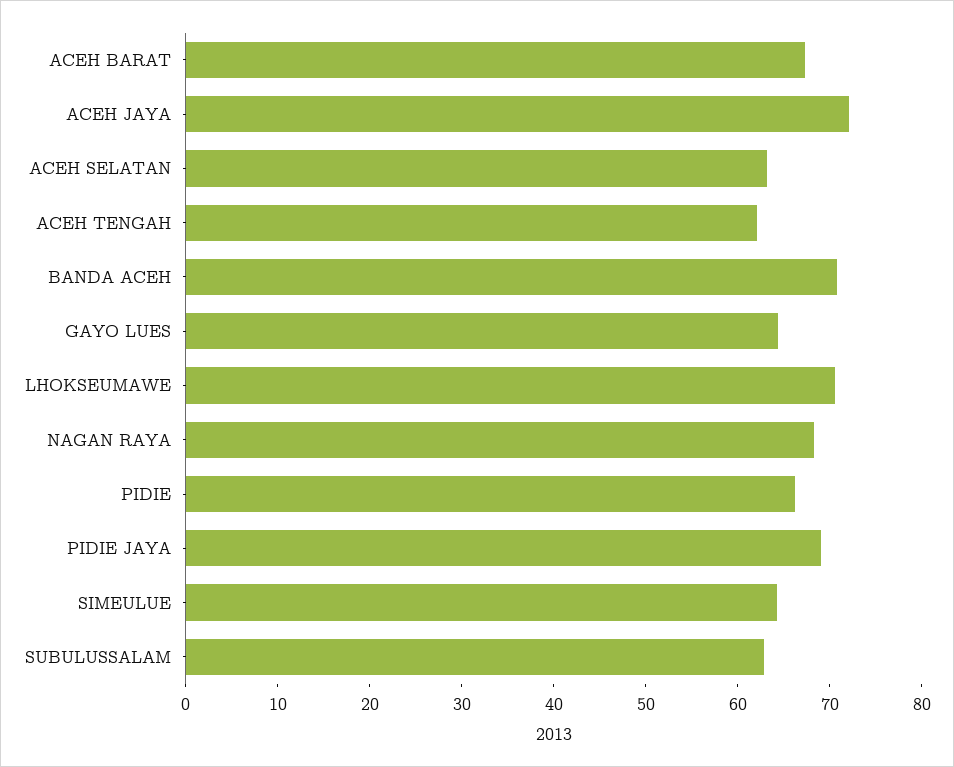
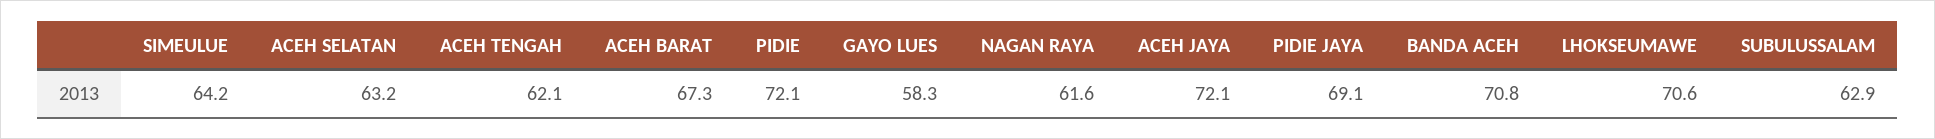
GAYO LUES: 64 -> 58.3
NAGAN RAYA: 68 -> 61.6
PIDIE: 66 -> 72.1

